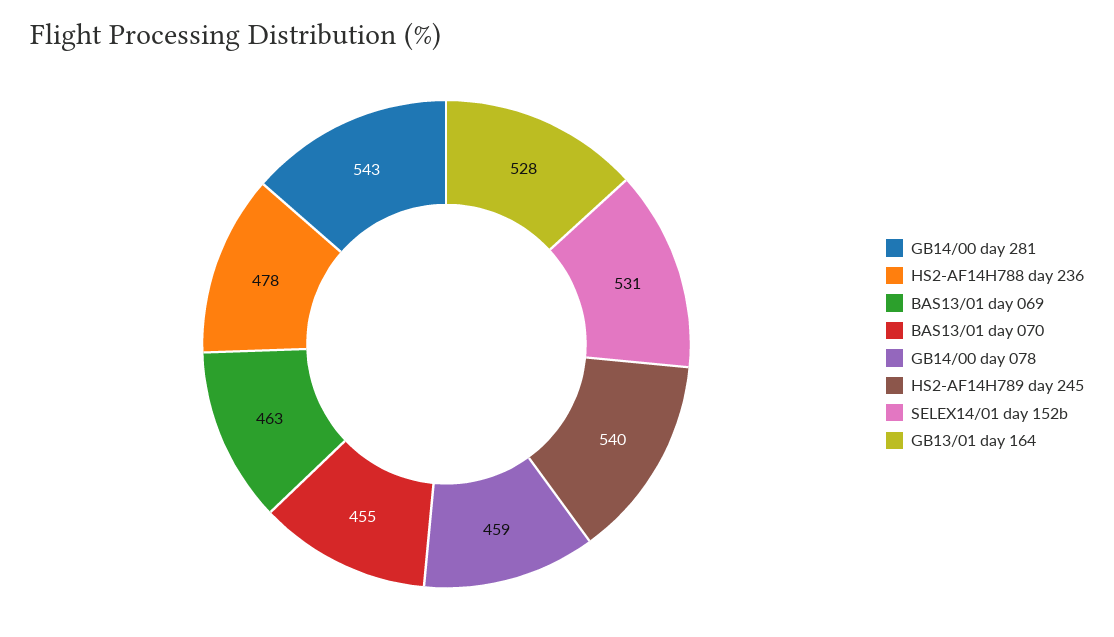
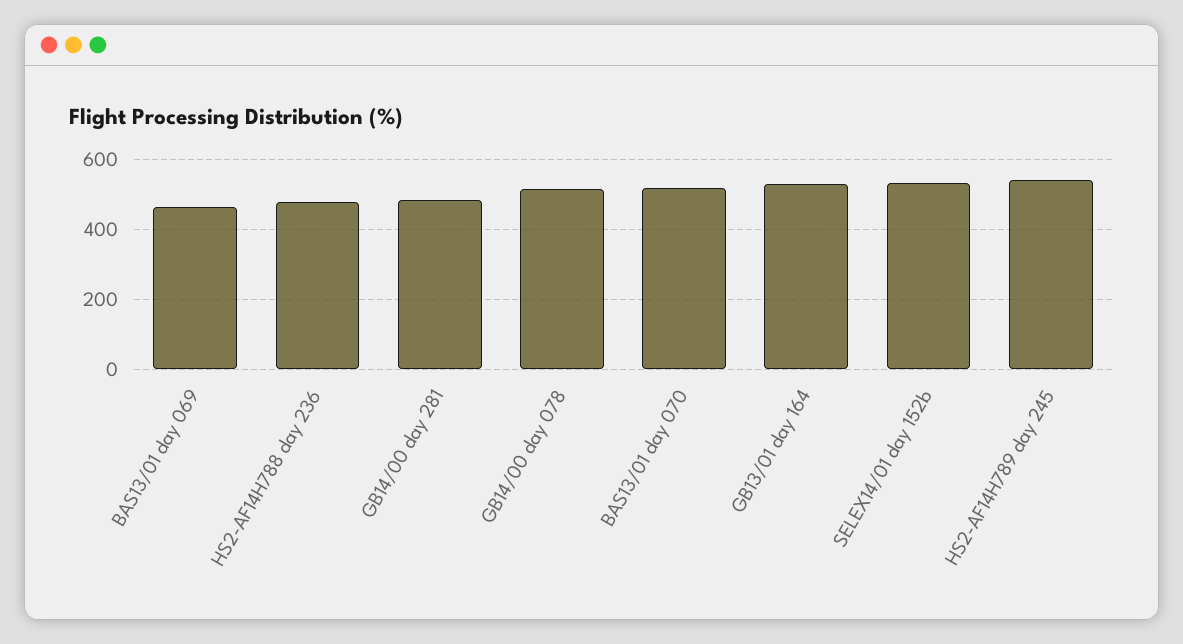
GB14/00 day 281: 543 -> 480
BAS13/01 day 070: 455 -> 520
GB14/00 day 078: 459 -> 520

